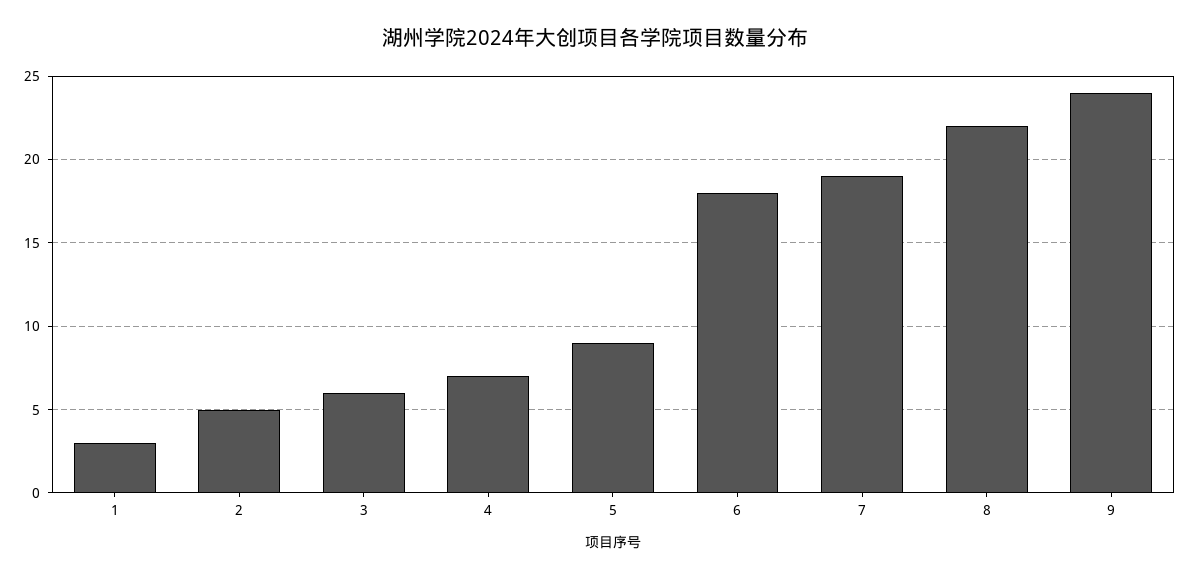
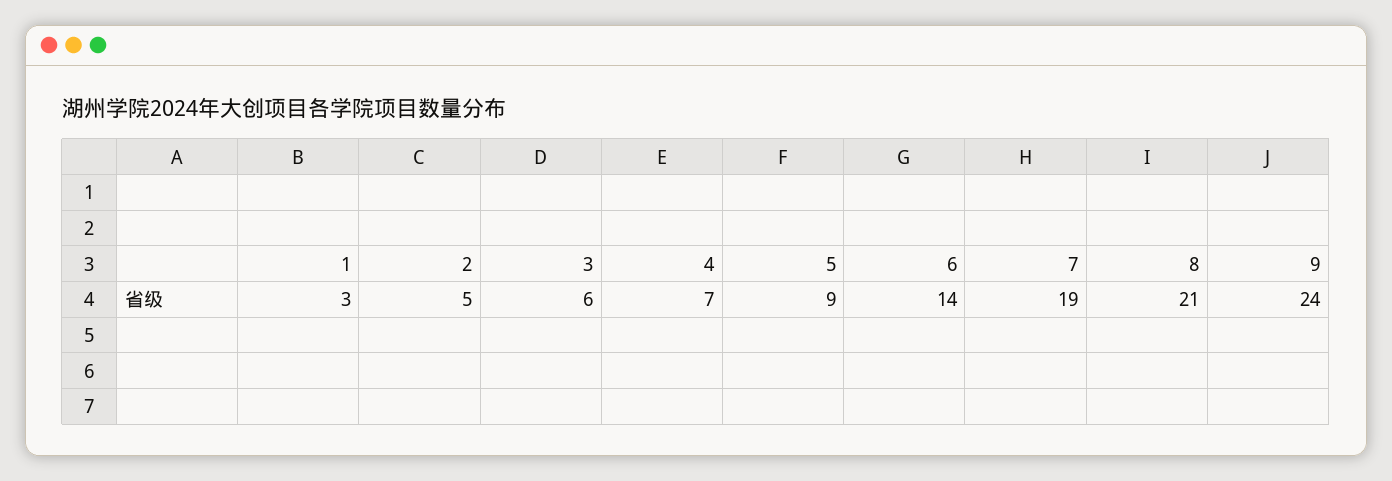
6: 18 -> 14
8: 22 -> 21

